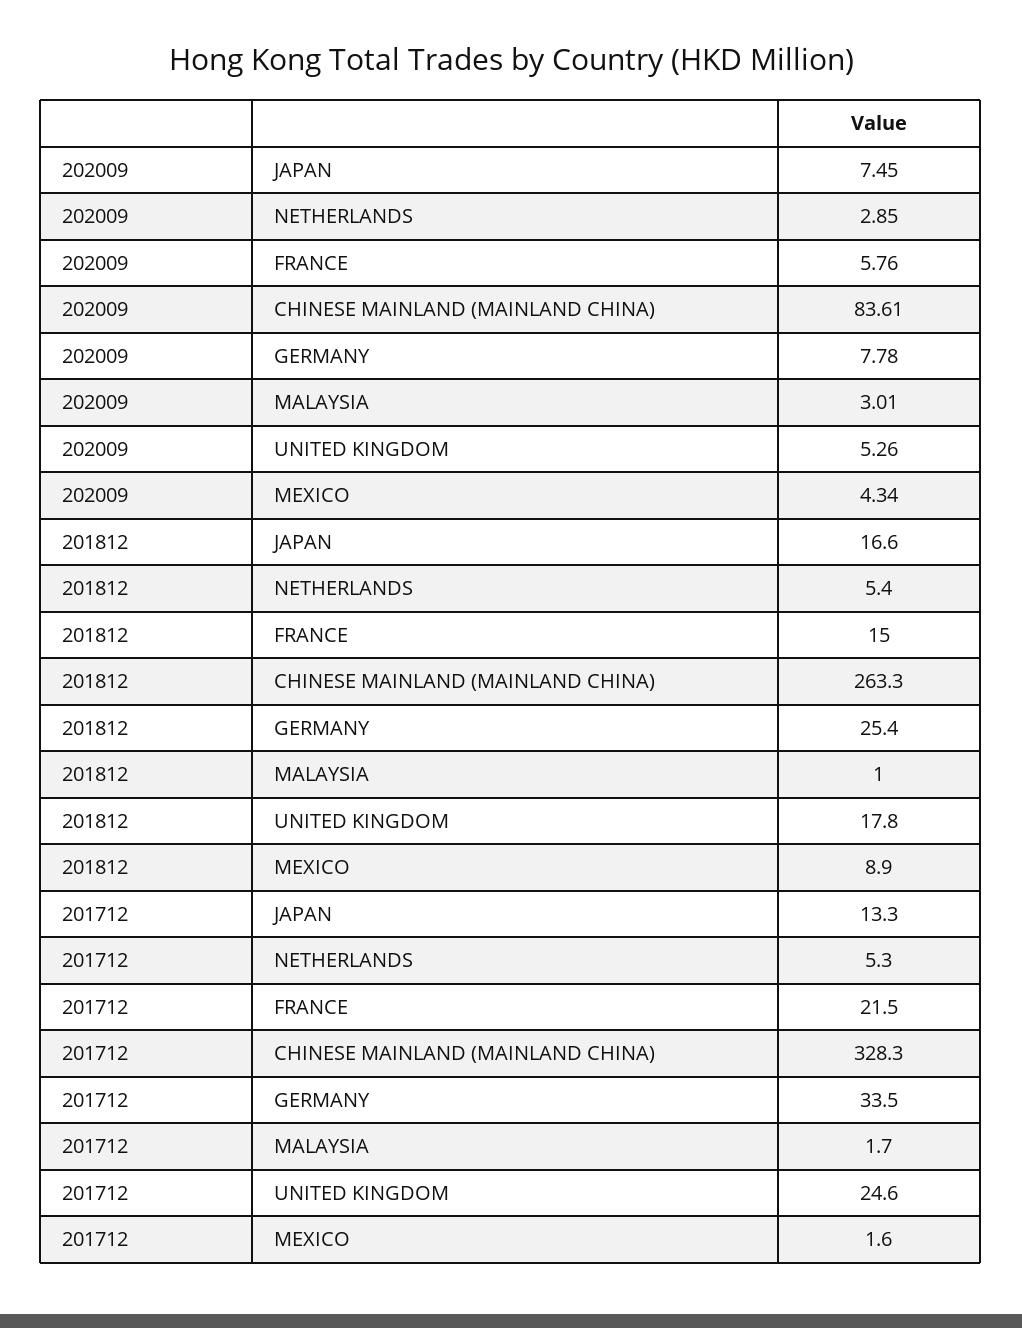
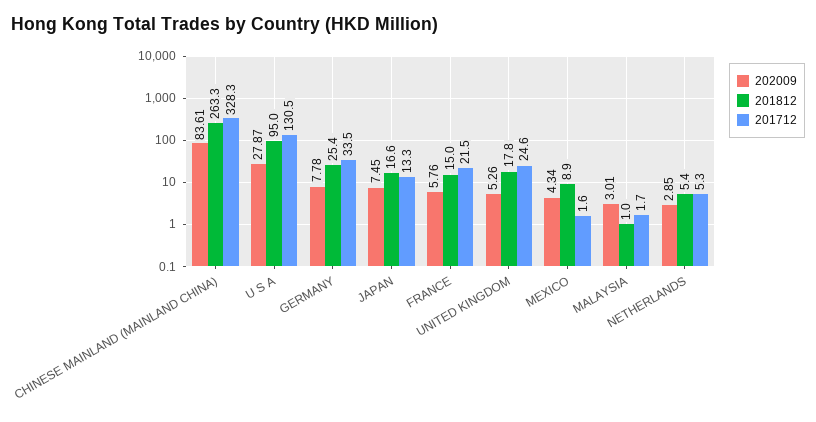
202009, U S A: none -> 27.87
201812, U S A: none -> 95
201712, U S A: none -> 130.5

